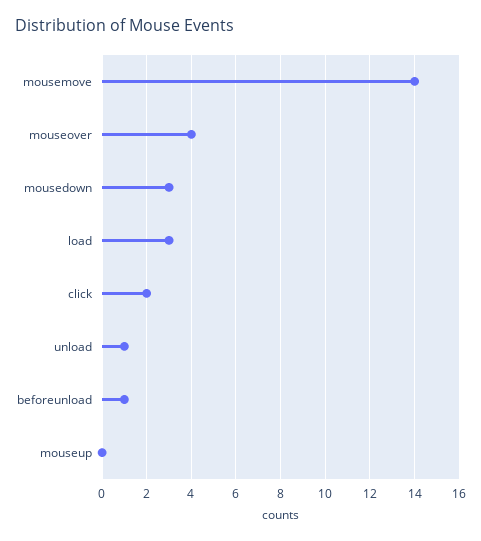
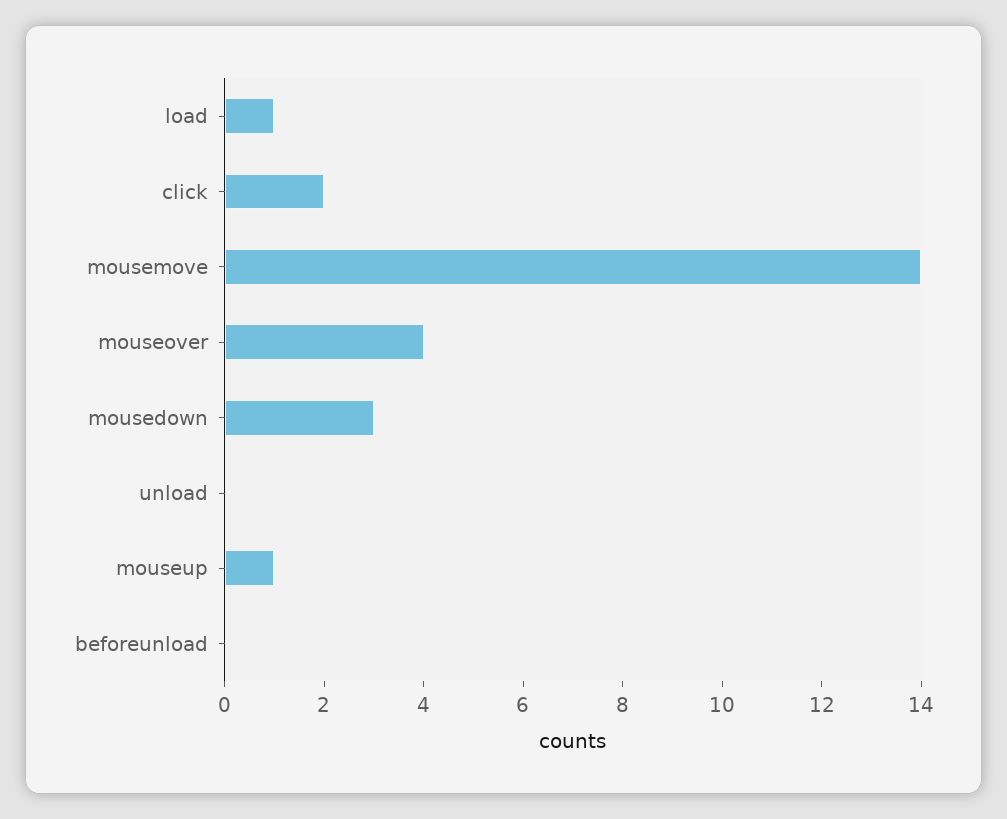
load: 3 -> 1
unload: 1 -> 0
beforeunload: 1 -> 0
mouseup: 0 -> 1

